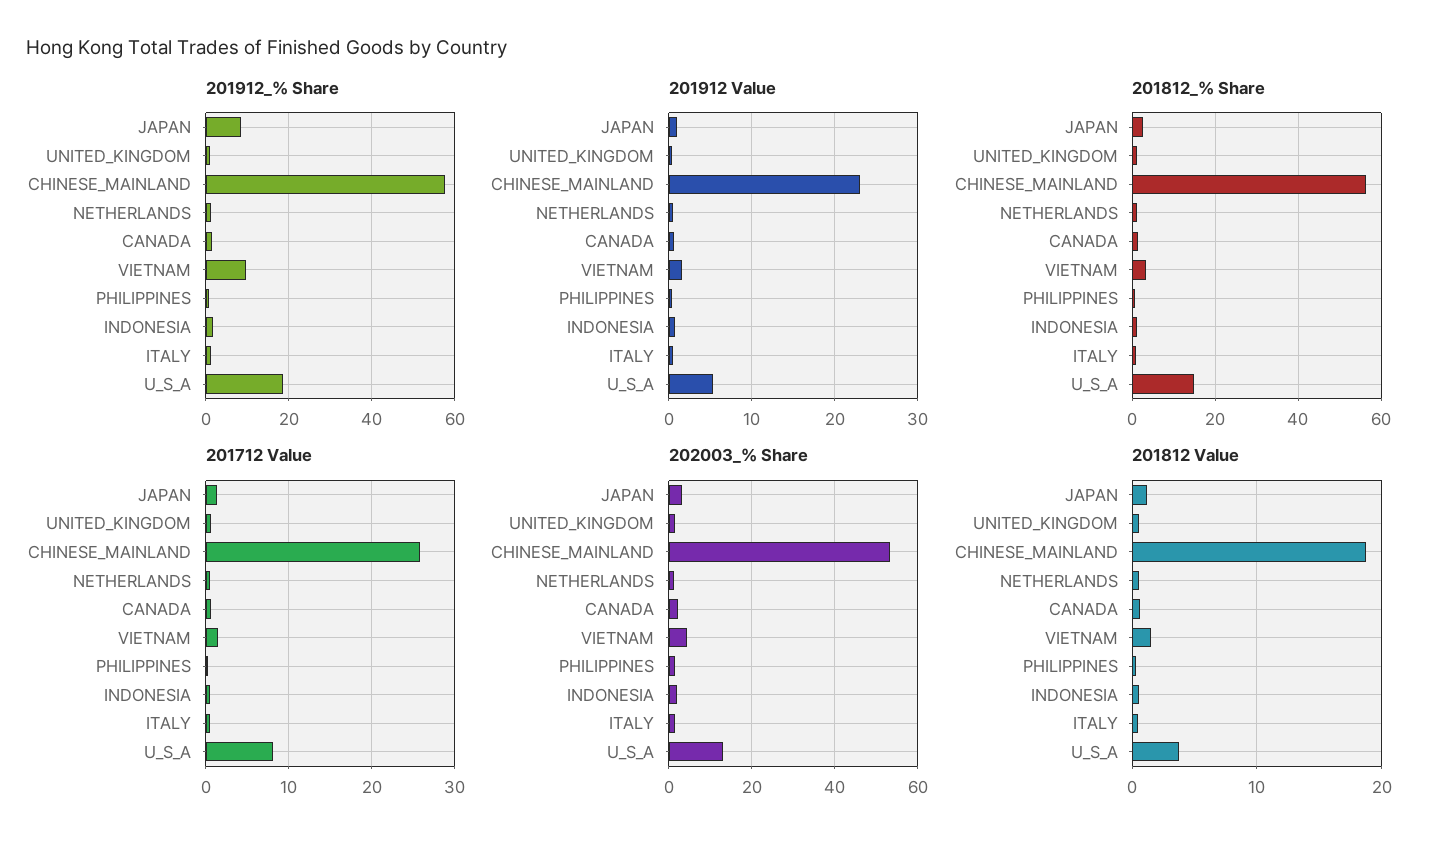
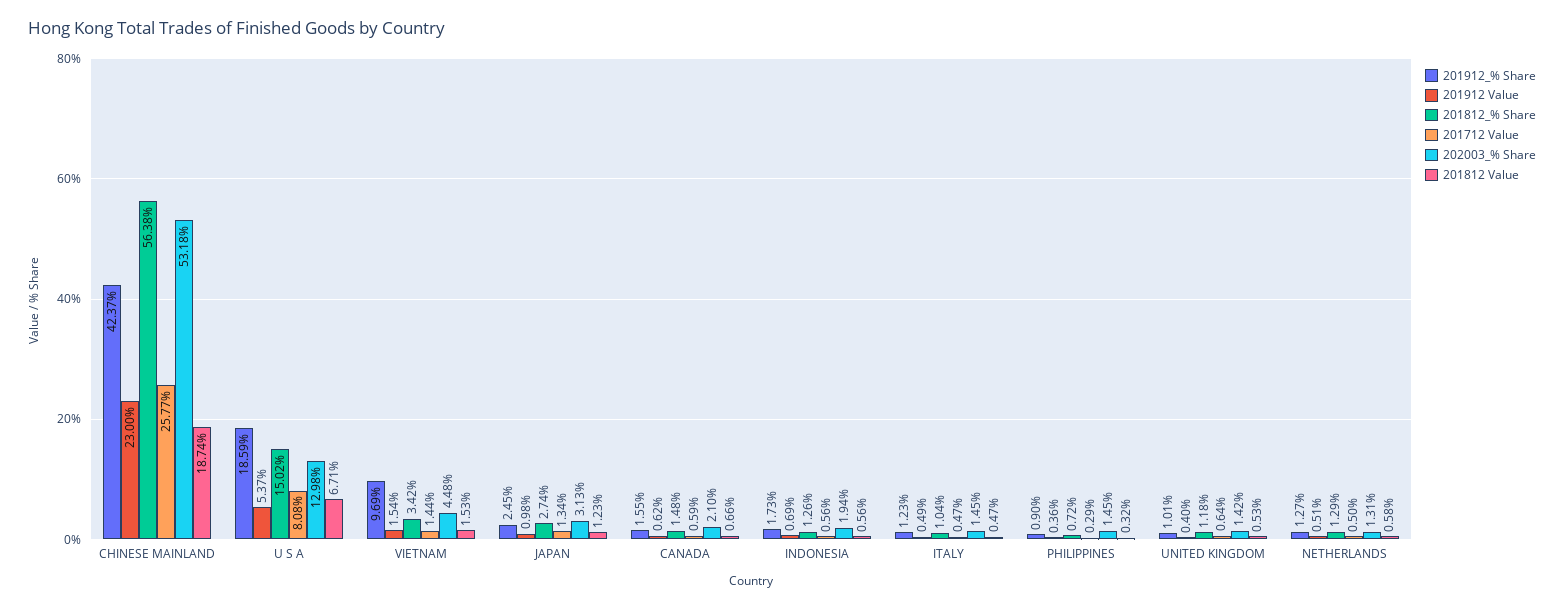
201912_% Share, JAPAN: 8 -> 2.45
201912_% Share, CHINESE_MAINLAND: 58 -> 42.37
201812 Value, U_S_A: 4 -> 6.71

